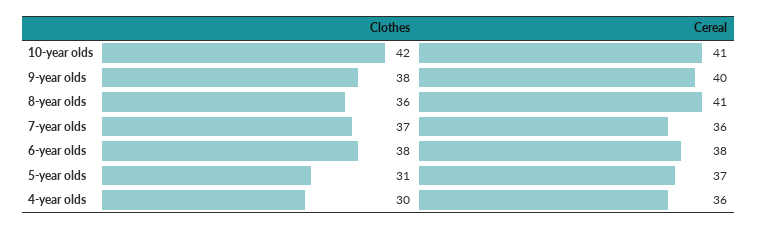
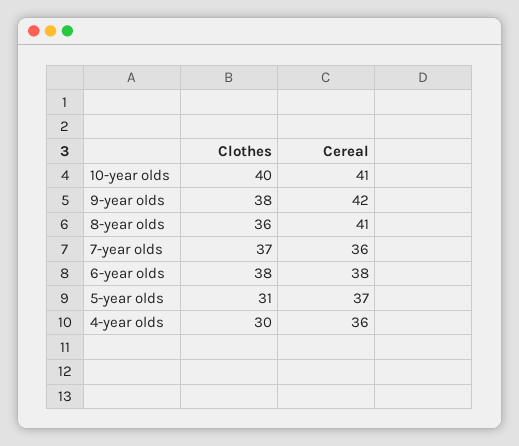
Clothes, 10-year olds: 42 -> 40
Cereal, 9-year olds: 40 -> 42

